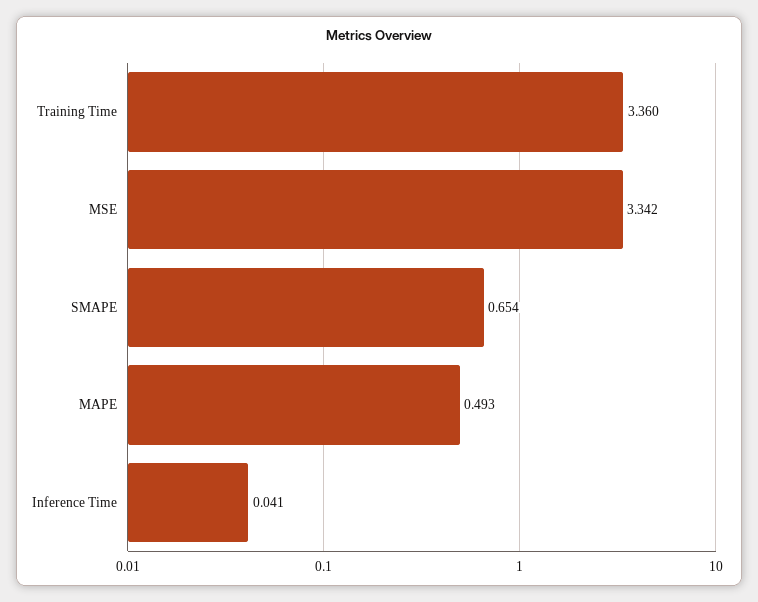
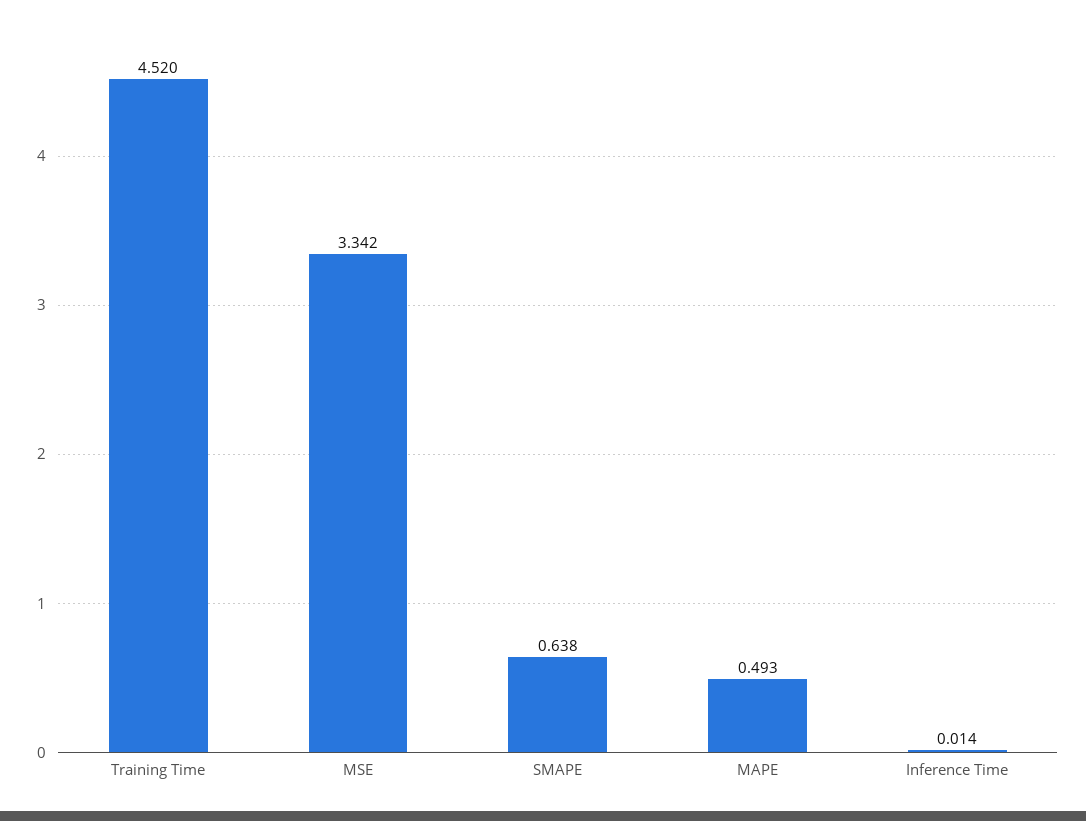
Training Time: 3.36 -> 4.52
SMAPE: 0.654 -> 0.638
Inference Time: 0.041 -> 0.014

